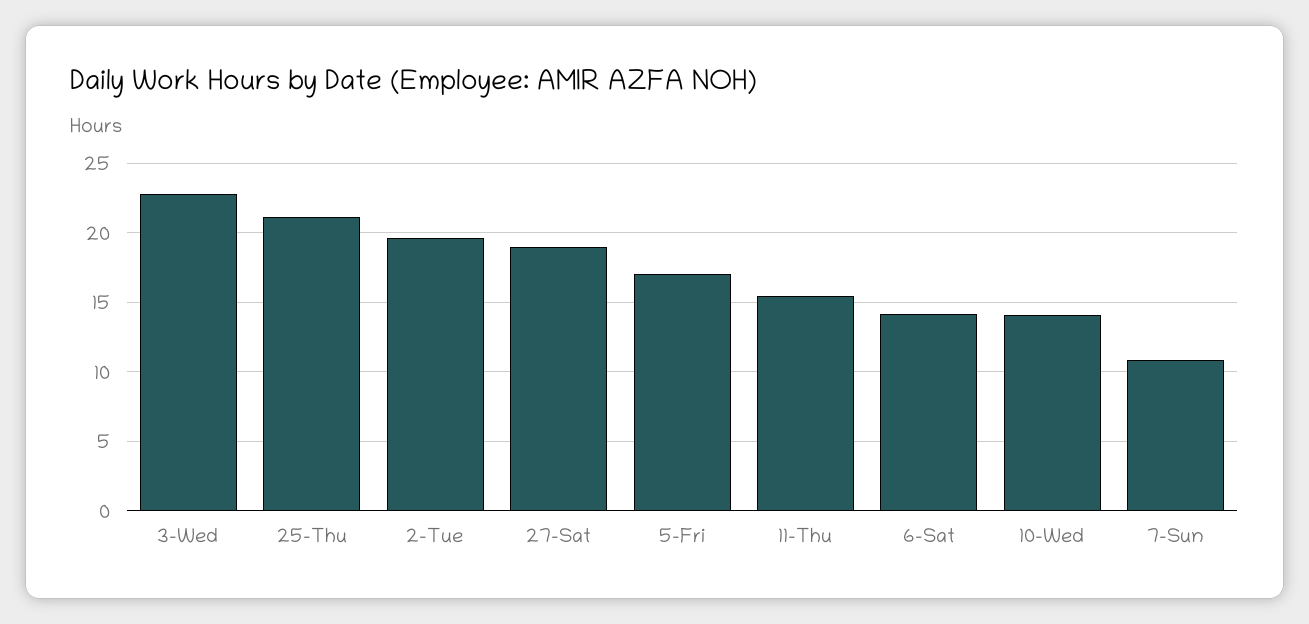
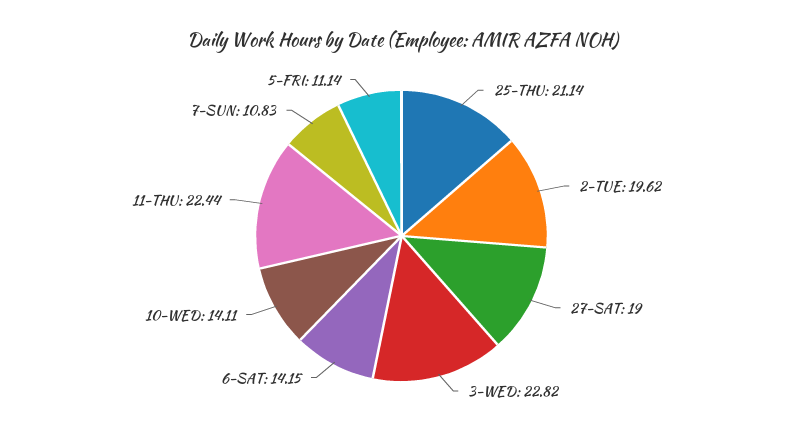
5-Fri: 17 -> 11.14
11-Thu: 15.5 -> 22.44

